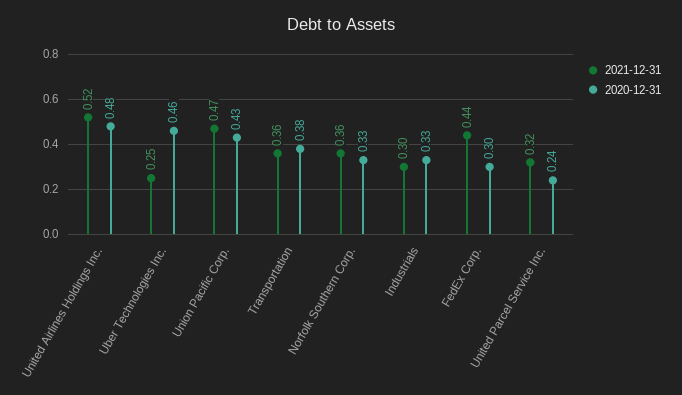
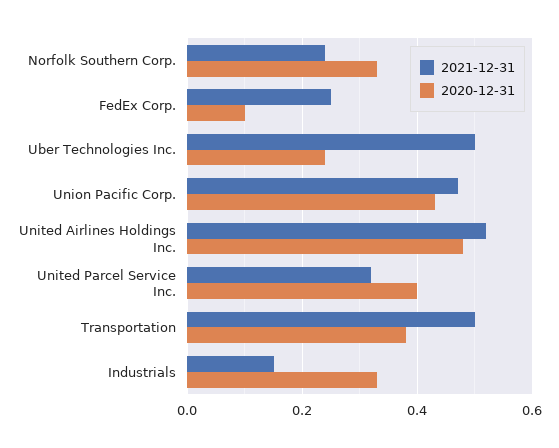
2021-12-31, Uber Technologies Inc.: 0.25 -> 0.5
2020-12-31, Uber Technologies Inc.: 0.46 -> 0.25
2021-12-31, Transportation: 0.36 -> 0.5
2021-12-31, Norfolk Southern Corp.: 0.36 -> 0.25
2021-12-31, Industrials: 0.3 -> 0.15
2021-12-31, FedEx Corp.: 0.44 -> 0.25
2020-12-31, FedEx Corp.: 0.3 -> 0.1
2020-12-31, United Parcel Service Inc.: 0.24 -> 0.4

